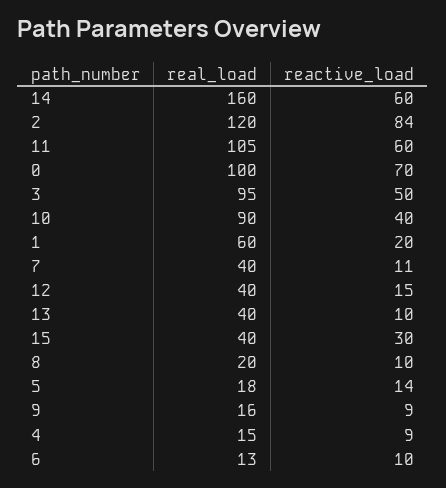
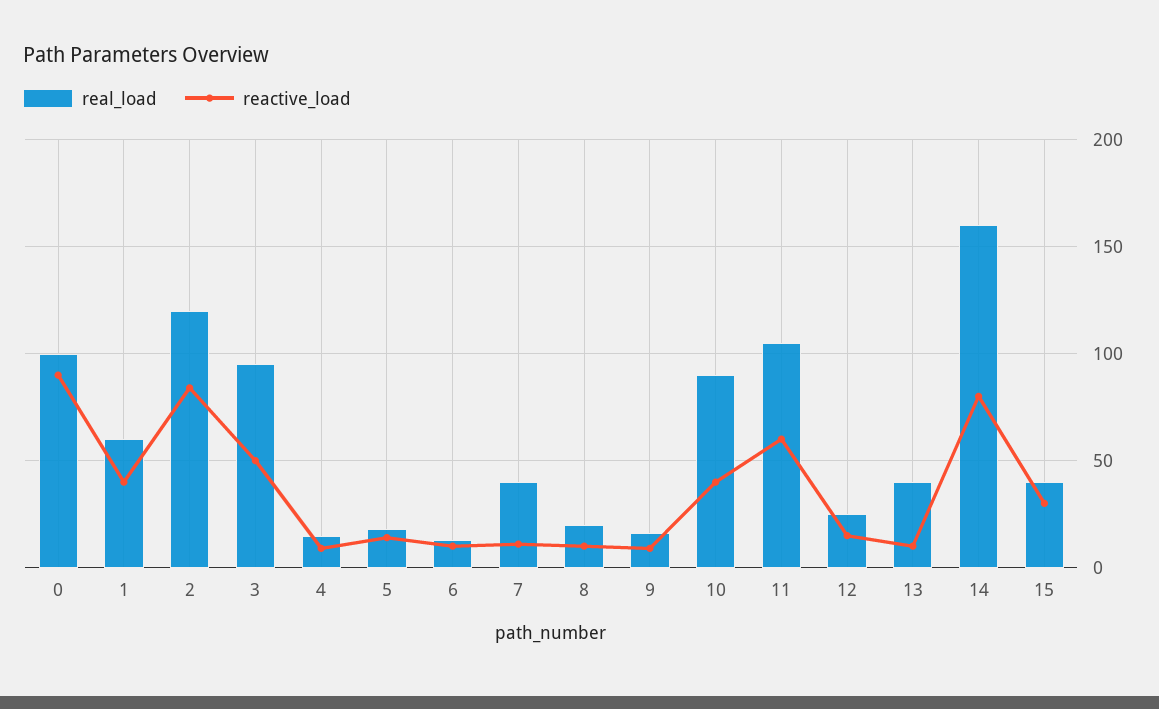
reactive_load, 14: 60 -> 80
reactive_load, 0: 70 -> 90
reactive_load, 1: 20 -> 40
real_load, 12: 40 -> 25

